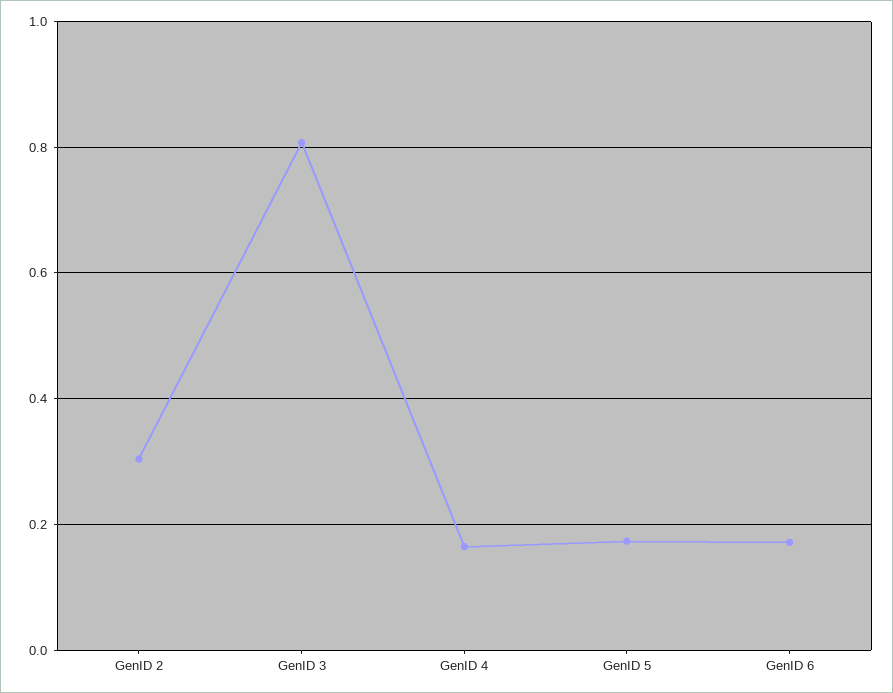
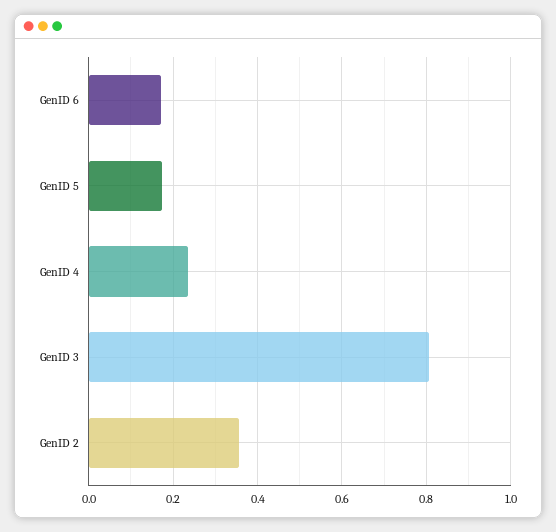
GenID 2: 0.3 -> 0.36
GenID 4: 0.16 -> 0.24

